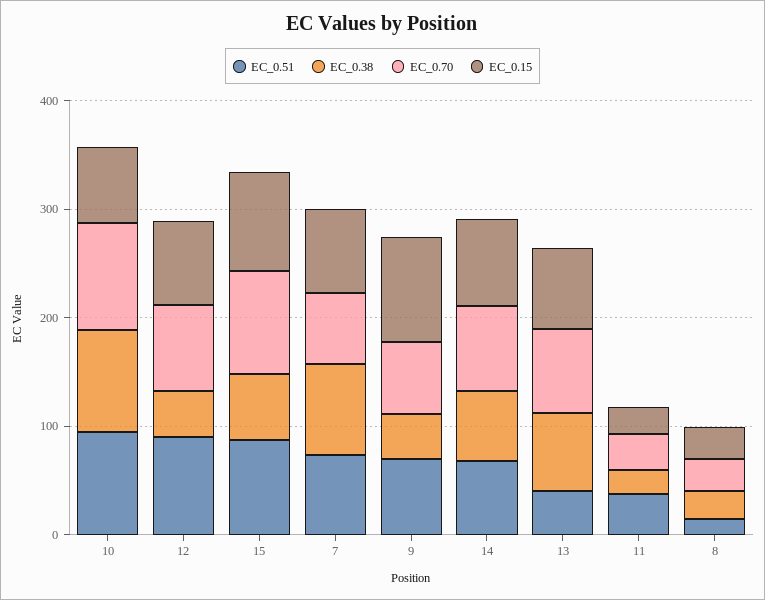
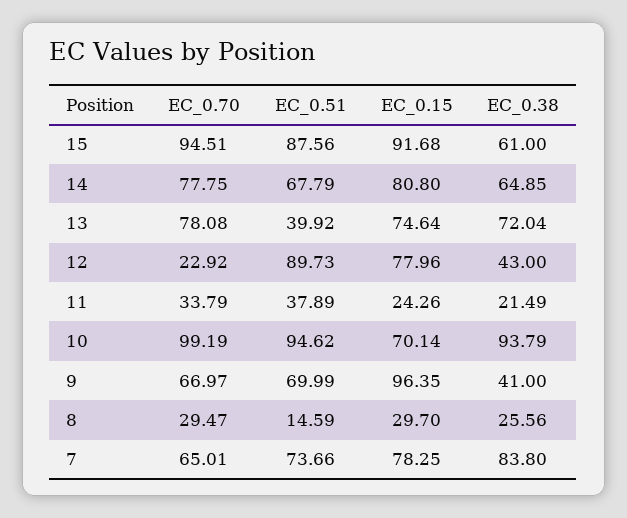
EC_0.70, 12: 80 -> 22.92

